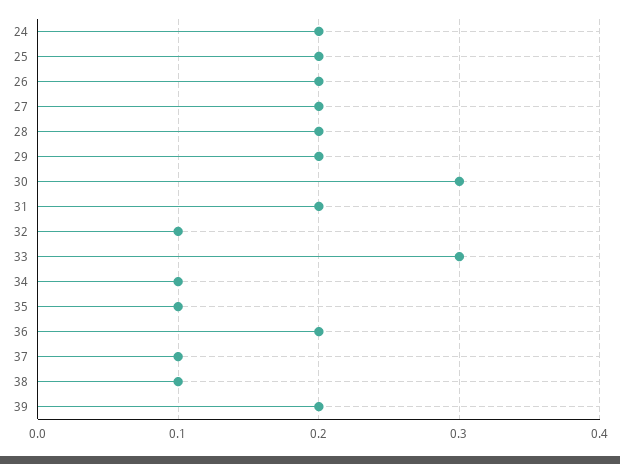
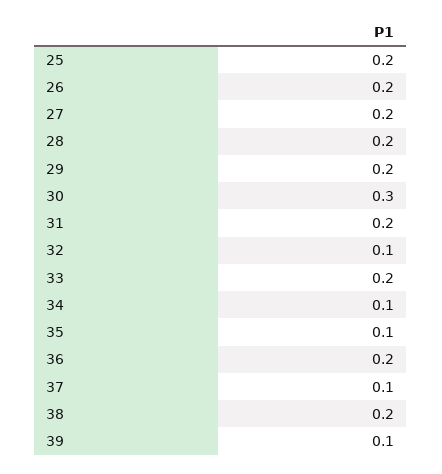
24: 0.2 -> none
33: 0.3 -> 0.2
38: 0.1 -> 0.2
39: 0.2 -> 0.1

